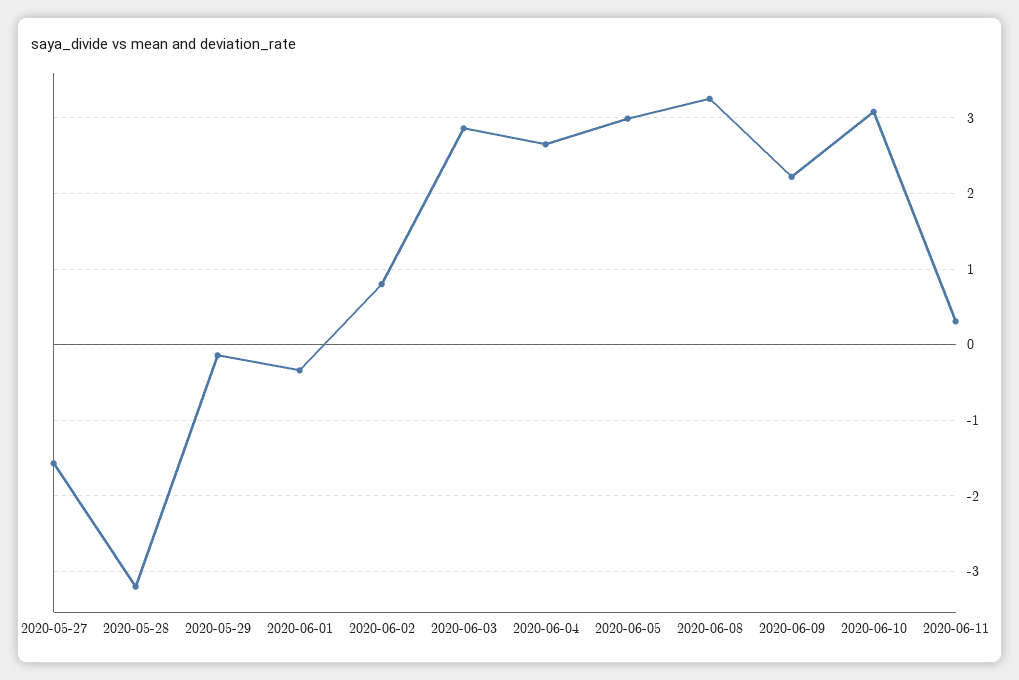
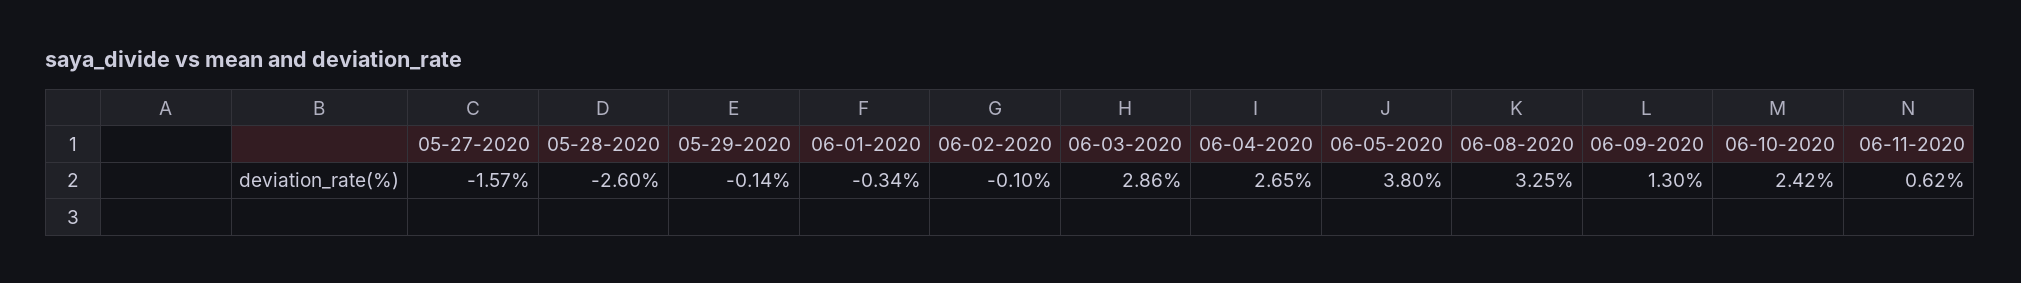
2020-05-28: -3.2 -> -2.6
2020-06-02: 0.8 -> -0.1
2020-06-05: 3 -> 3.8
2020-06-09: 2.2 -> 1.3
2020-06-10: 3.1 -> 2.42
2020-06-11: 0.3 -> 0.62

